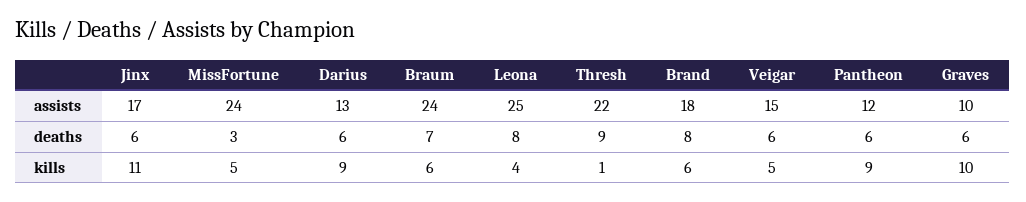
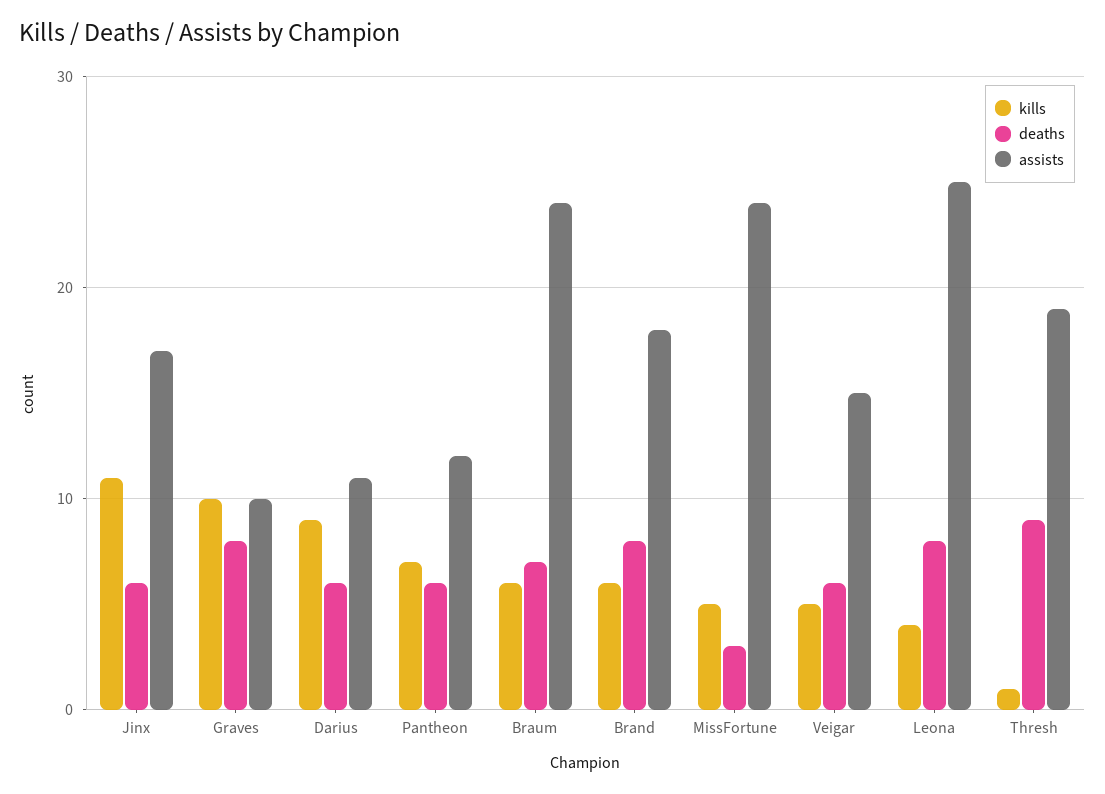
assists, Darius: 13 -> 11
assists, Thresh: 22 -> 19
deaths, Graves: 6 -> 8
kills, Pantheon: 9 -> 7

